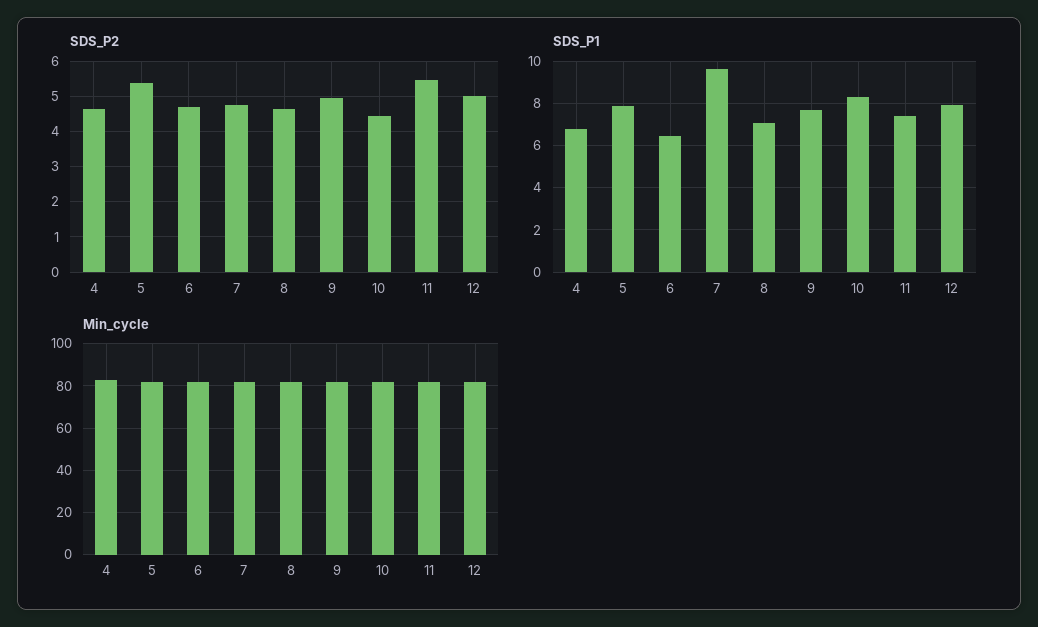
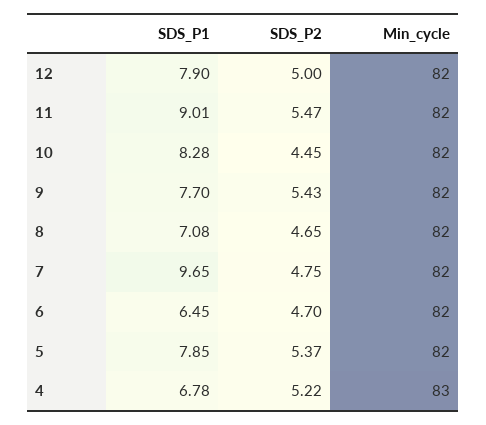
SDS_P2, 4: 4.6 -> 5.22
SDS_P2, 9: 5 -> 5.43
SDS_P1, 11: 7.5 -> 9.01

